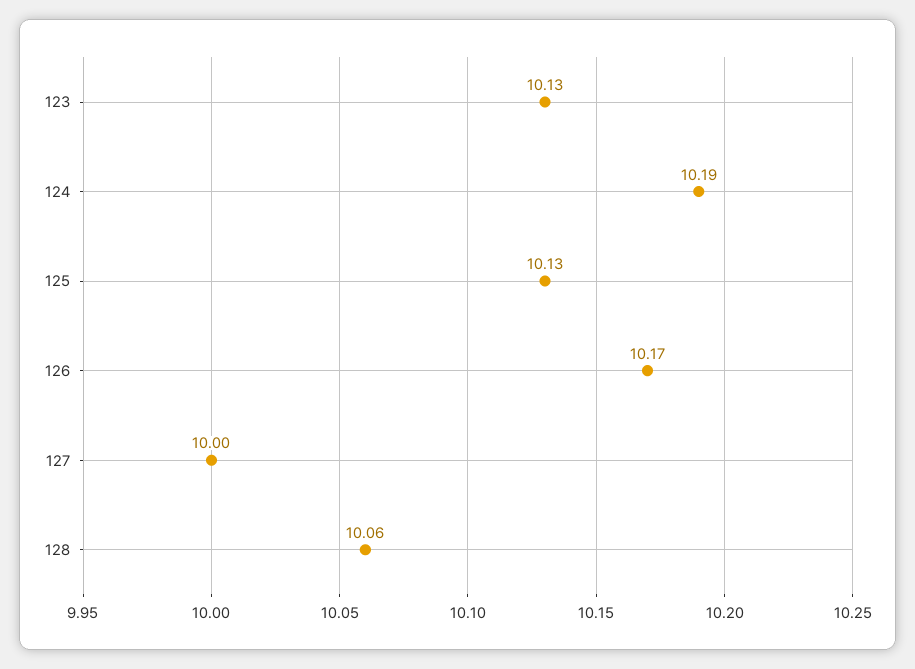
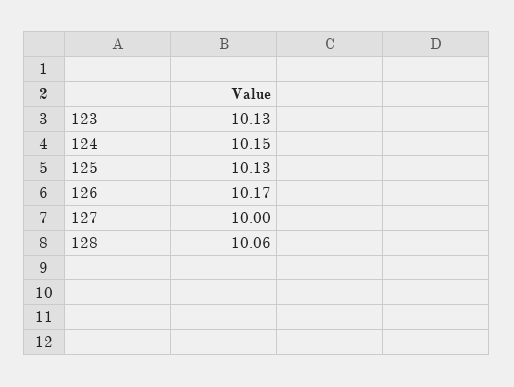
124: 10.19 -> 10.15

